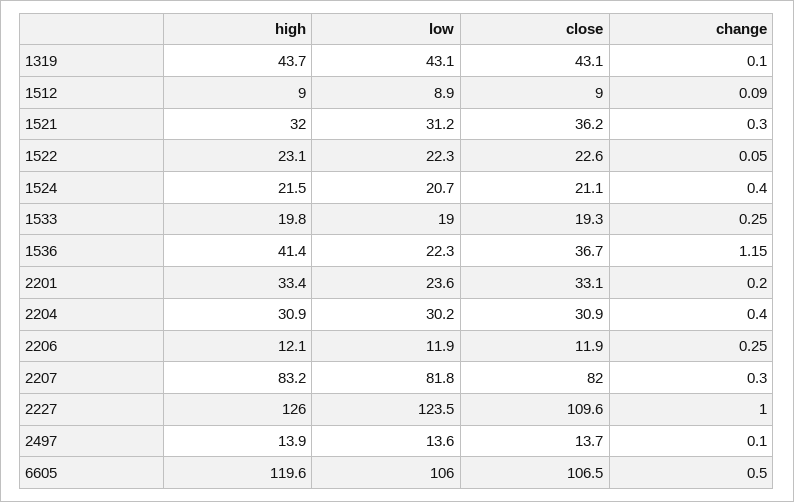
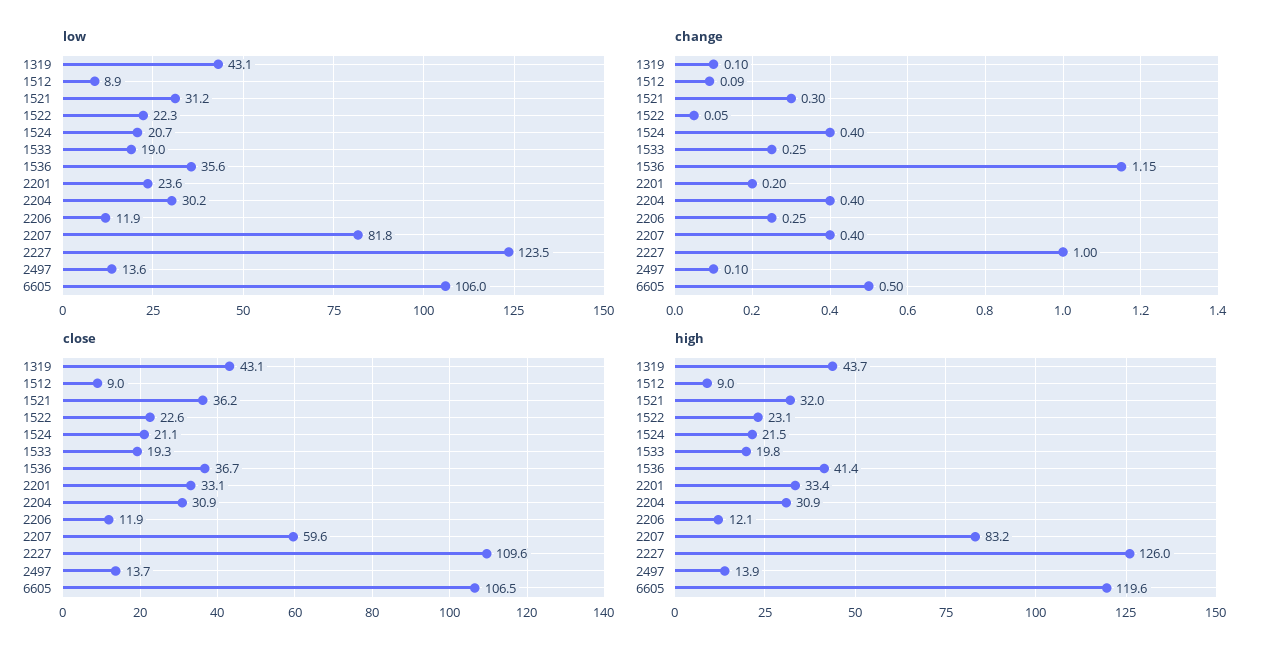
low, 1536: 22.3 -> 35.6
close, 2207: 82 -> 59.6
change, 2207: 0.3 -> 0.4

